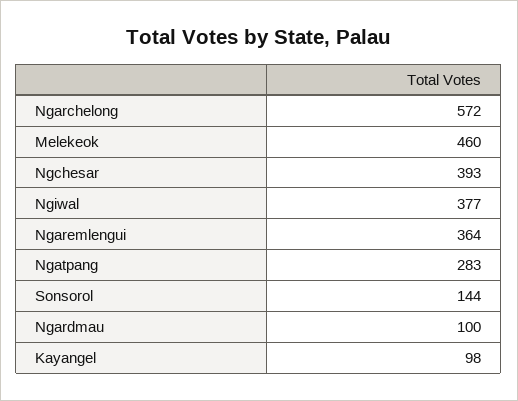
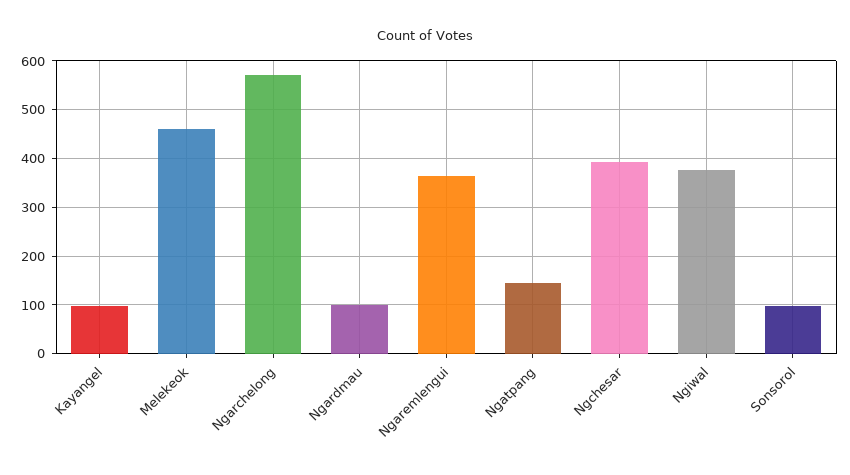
Ngatpang: 283 -> 140
Sonsorol: 144 -> 100

